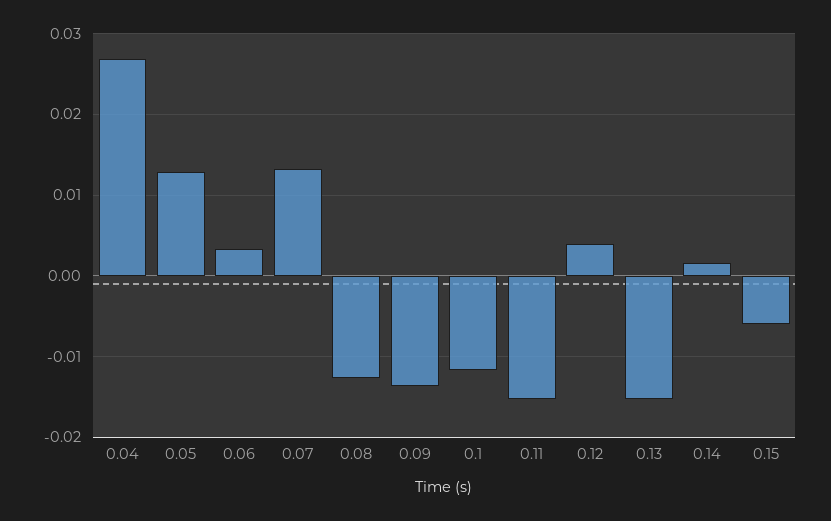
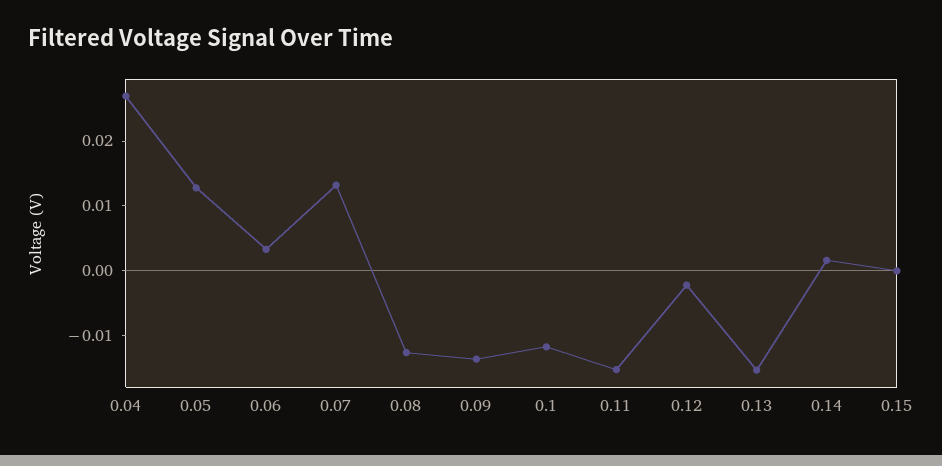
0.12: 0.004 -> -0.002
0.15: -0.006 -> 0

